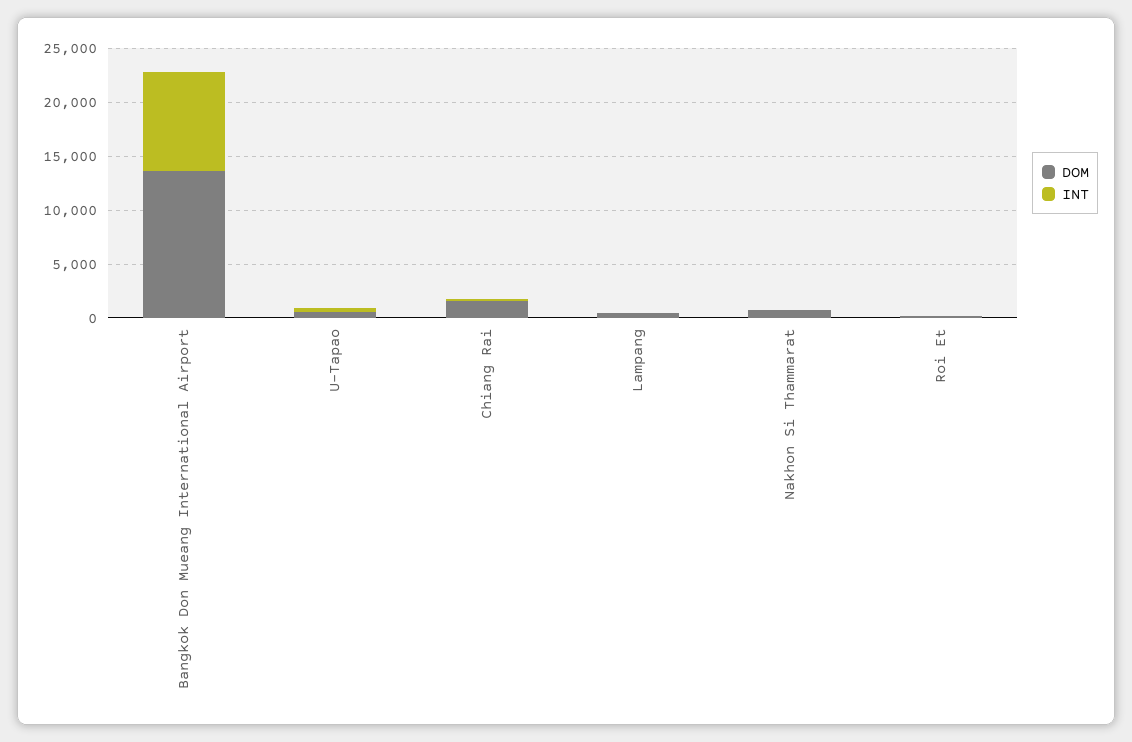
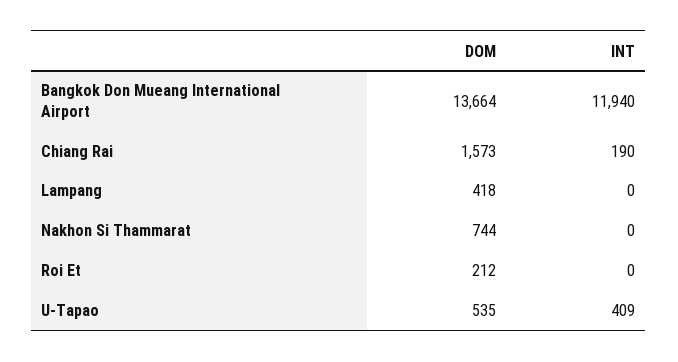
INT, Bangkok Don Mueang International Airport: 9000 -> 11940

